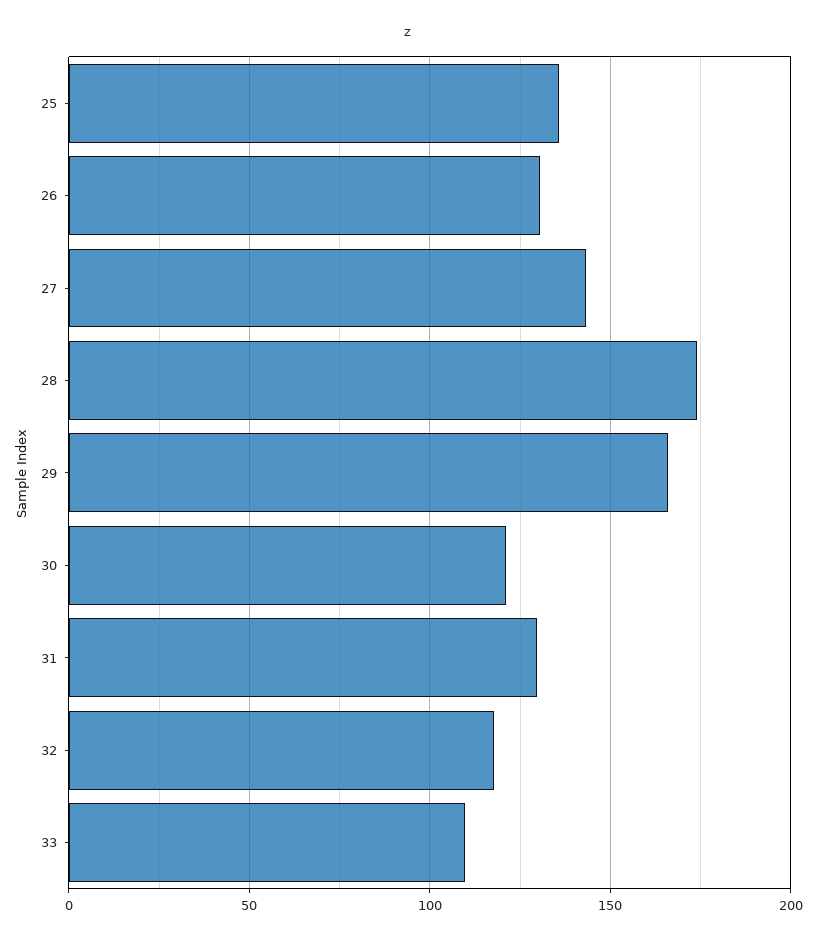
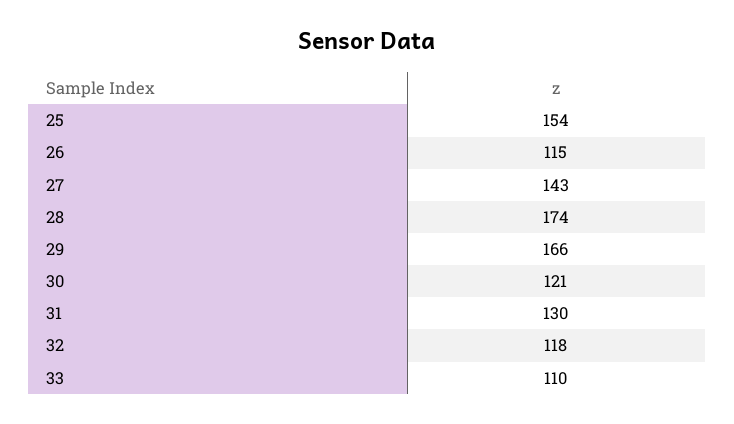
25: 135 -> 154
26: 130 -> 115

